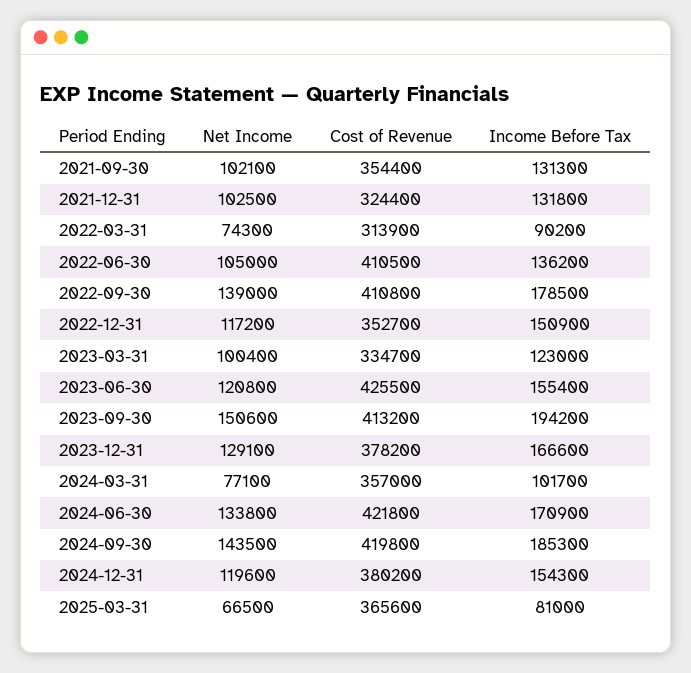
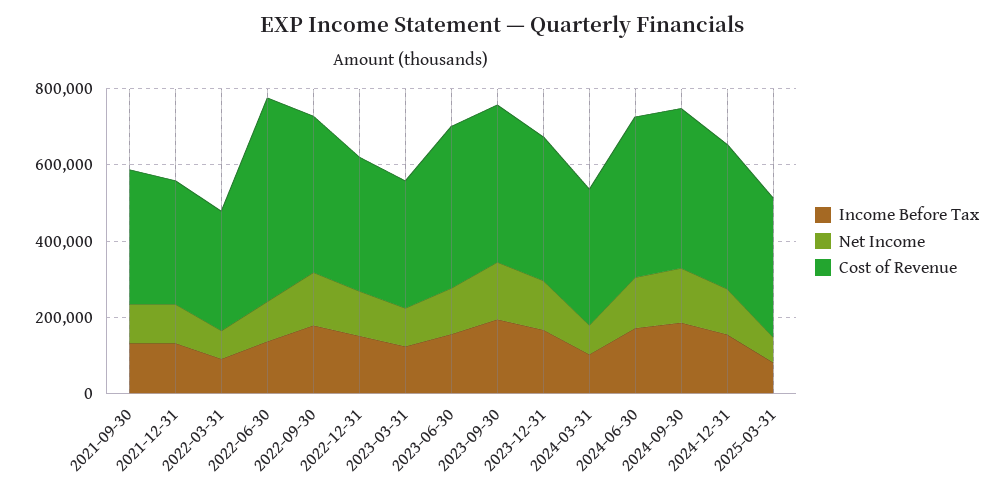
Cost of Revenue, 2022-06-30: 410500 -> 550000

